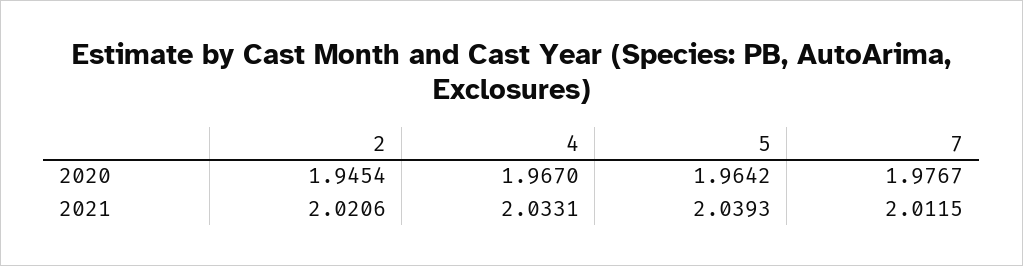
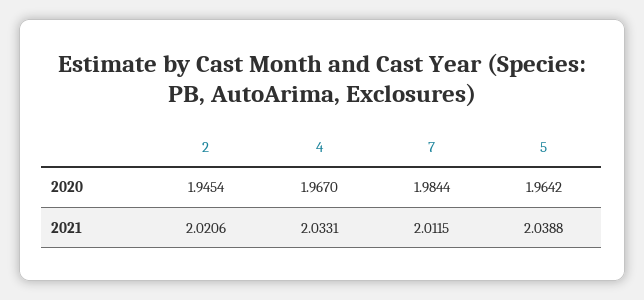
7, 2020: 1.9767 -> 1.9844
5, 2021: 2.0393 -> 2.0388

